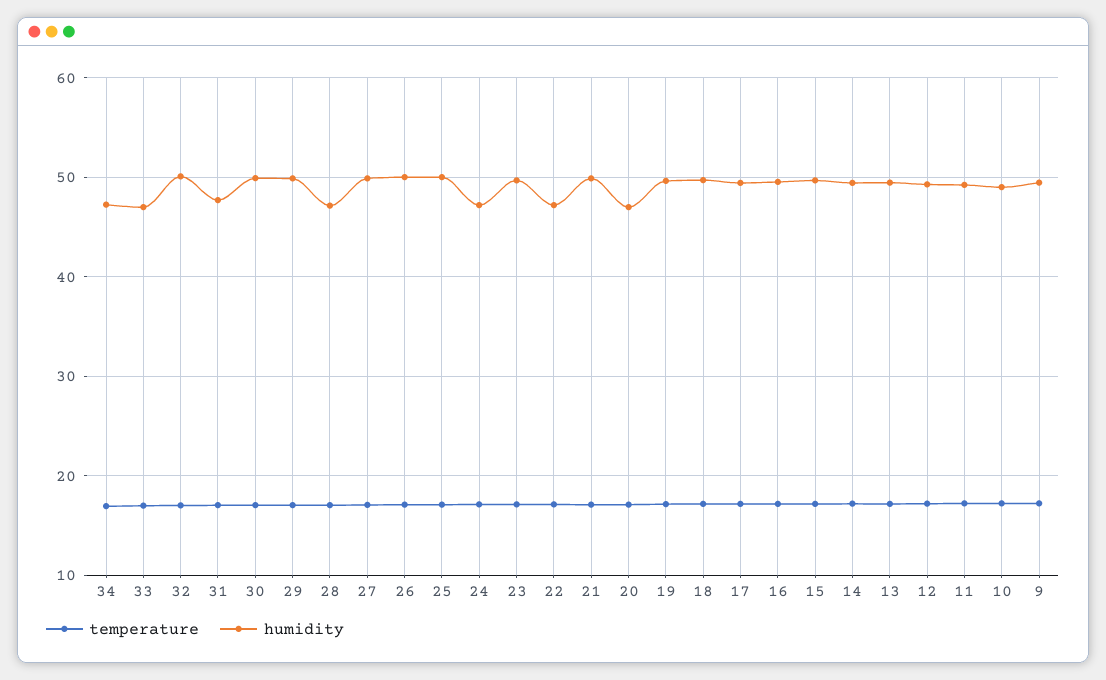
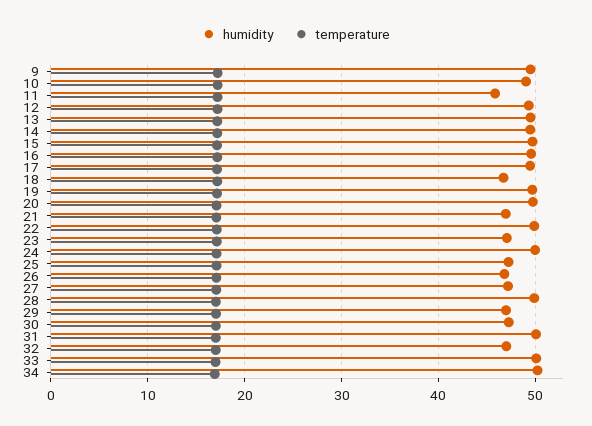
humidity, 34: 47 -> 50
humidity, 33: 47 -> 50
humidity, 32: 50 -> 47
humidity, 31: 48 -> 50
humidity, 30: 50 -> 47
humidity, 29: 50 -> 47
humidity, 28: 47 -> 50
humidity, 27: 50 -> 47
humidity, 26: 50 -> 47
humidity, 25: 50 -> 47
humidity, 24: 47 -> 50
humidity, 23: 50 -> 47
humidity, 22: 47 -> 50
humidity, 21: 50 -> 47
humidity, 20: 47 -> 50
humidity, 18: 50 -> 47
humidity, 11: 49 -> 46

